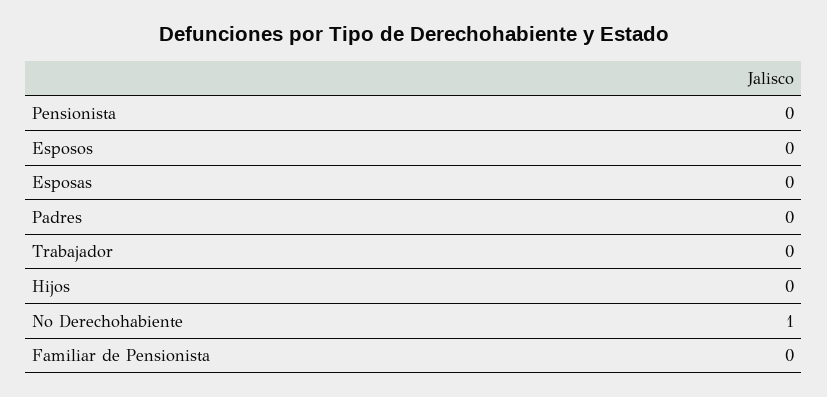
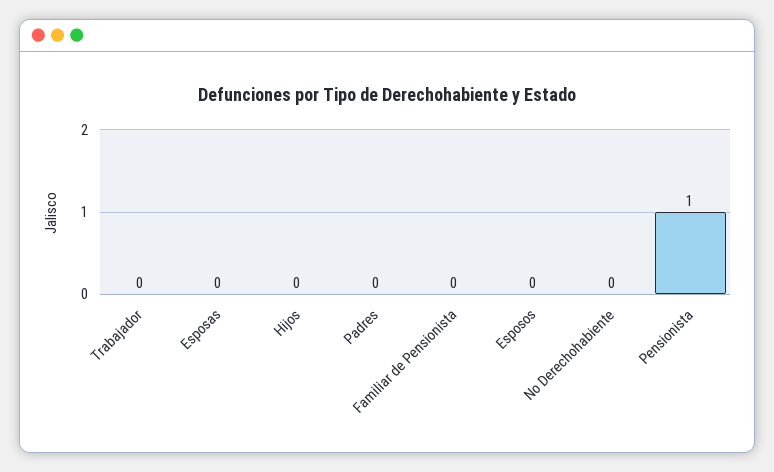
Pensionista: 0 -> 1
No Derechohabiente: 1 -> 0

